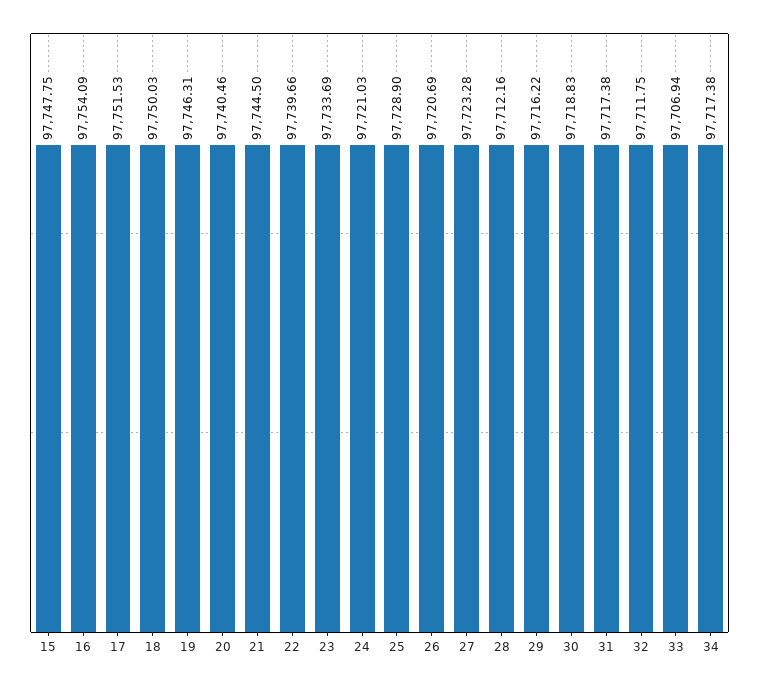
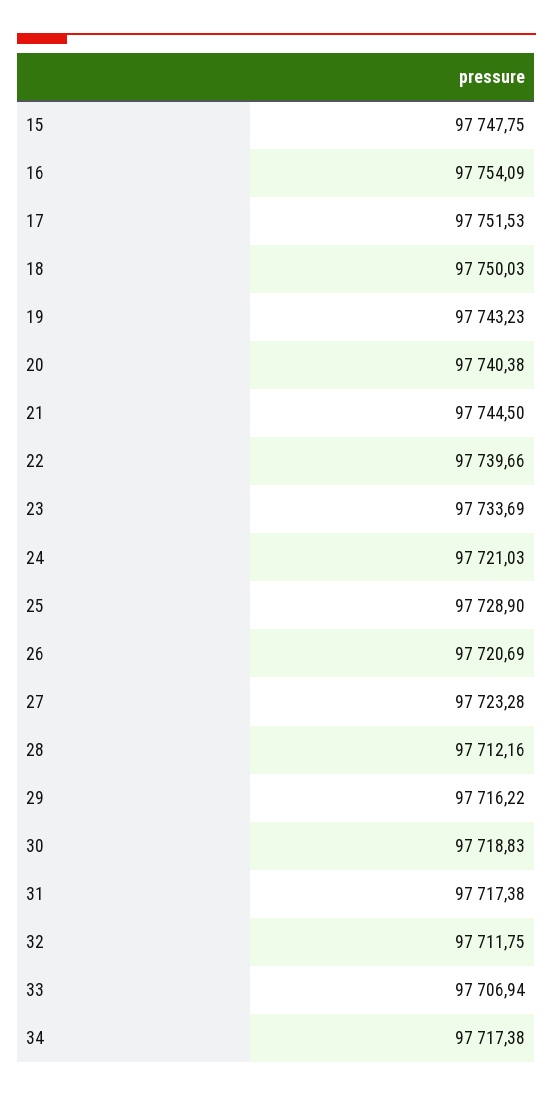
19: 97746.31 -> 97743.23
20: 97740.46 -> 97740.38

